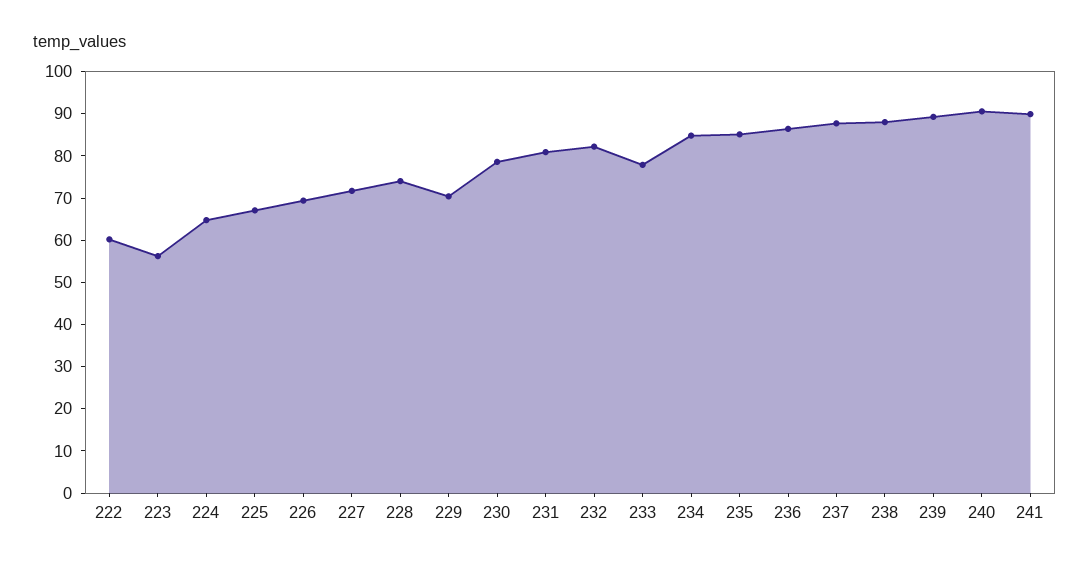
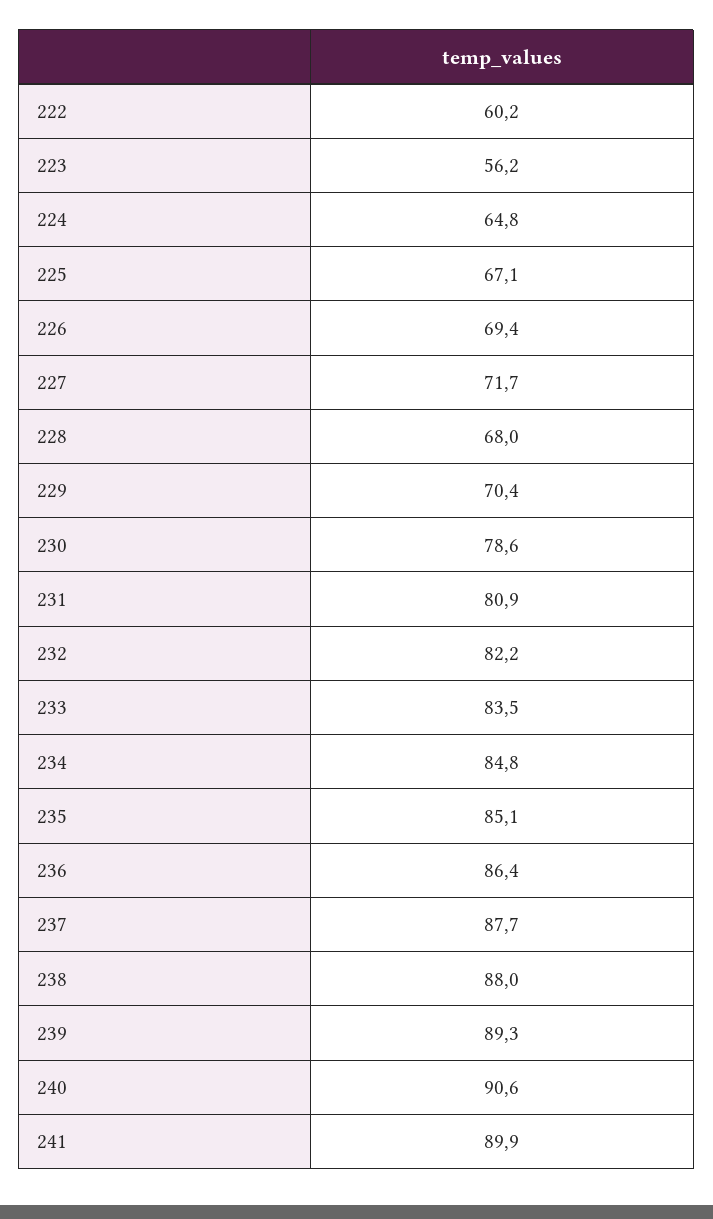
228: 74 -> 68
233: 78 -> 83.5

